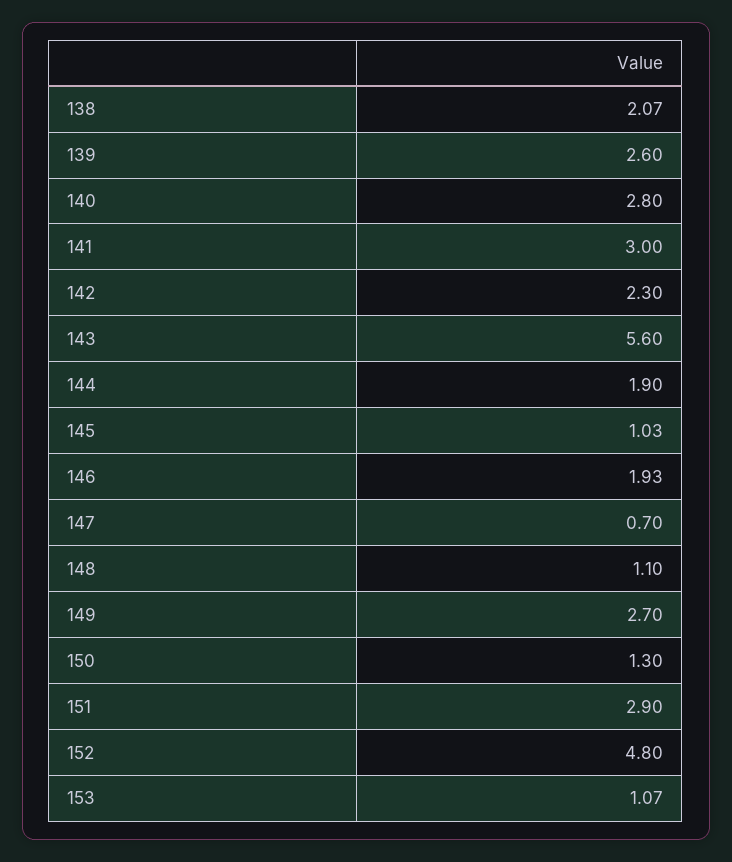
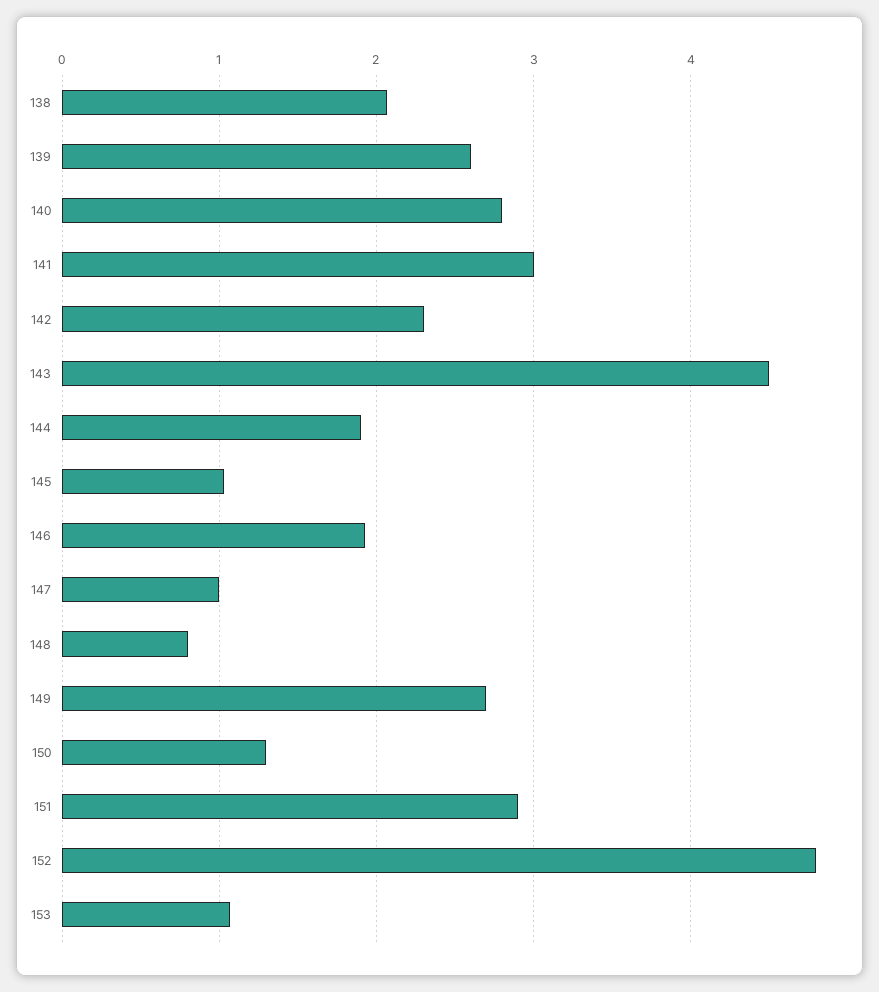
143: 5.6 -> 4.5
147: 0.7 -> 1
148: 1.1 -> 0.8

